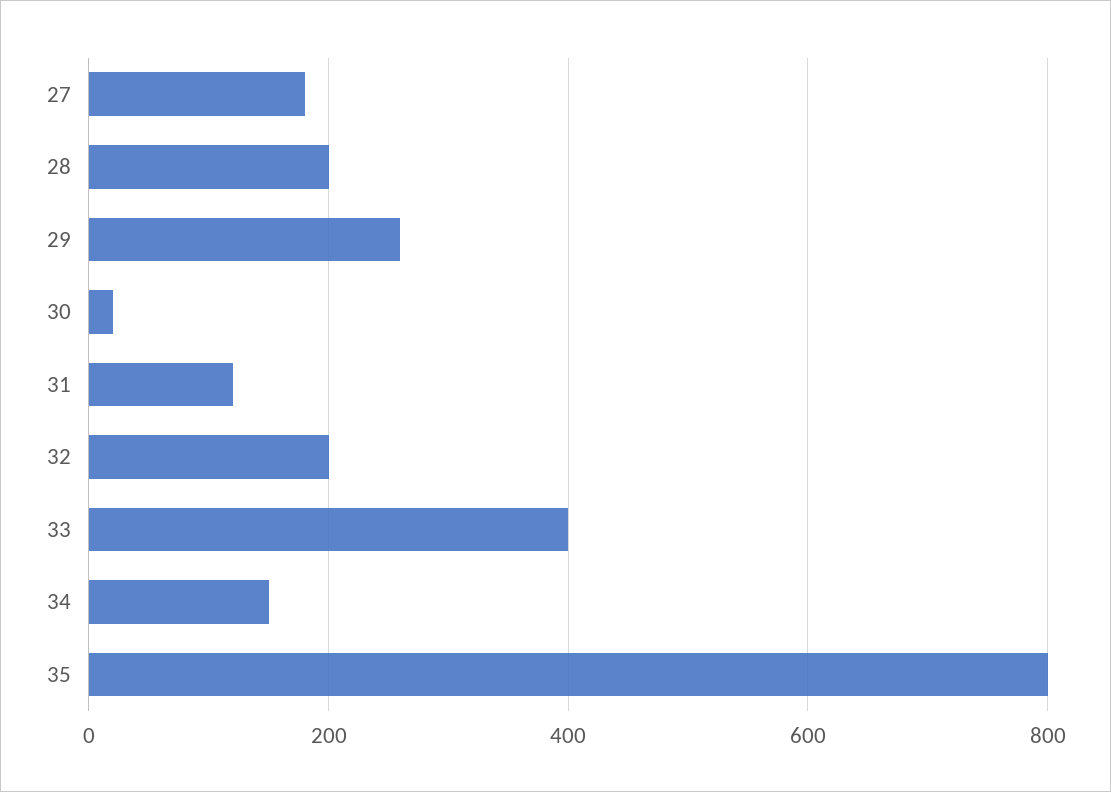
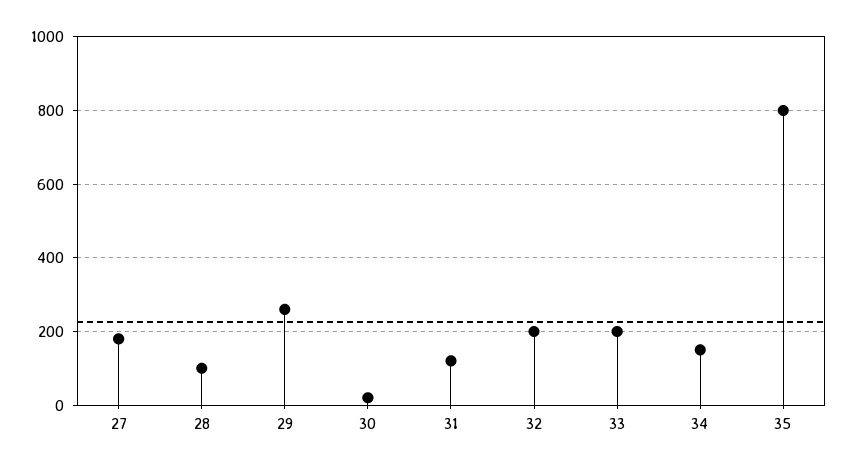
28: 200 -> 100
33: 400 -> 200

